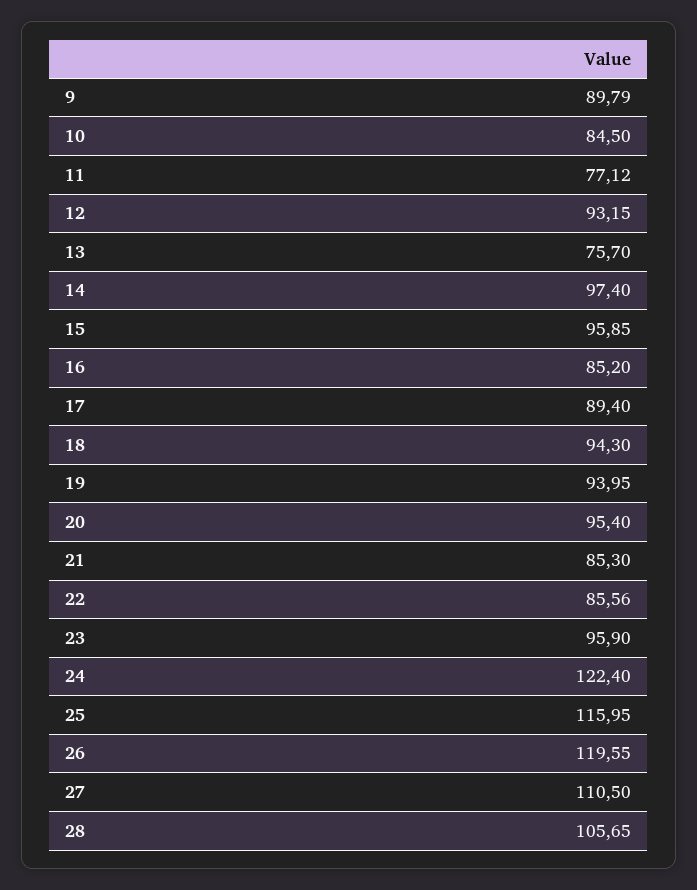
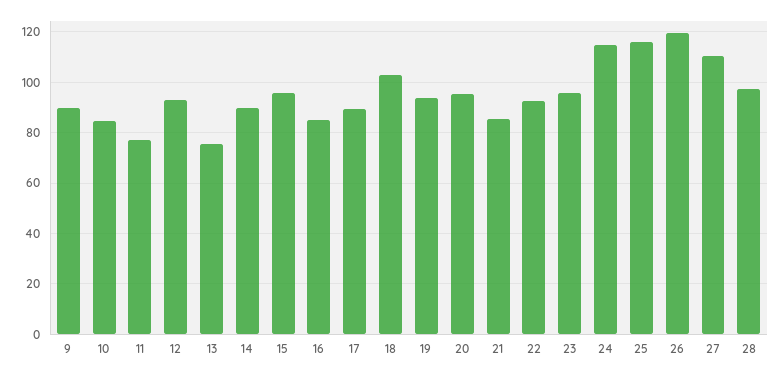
14: 97.4 -> 90
18: 94.3 -> 102.5
22: 85.56 -> 92.5
24: 122.4 -> 115
28: 105.65 -> 97.5

